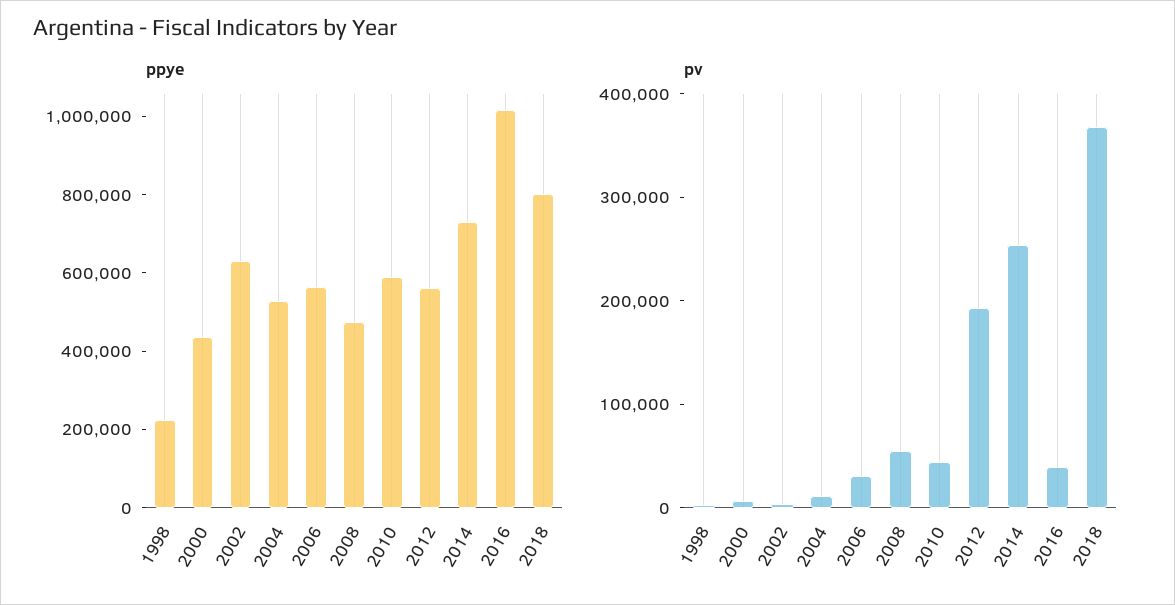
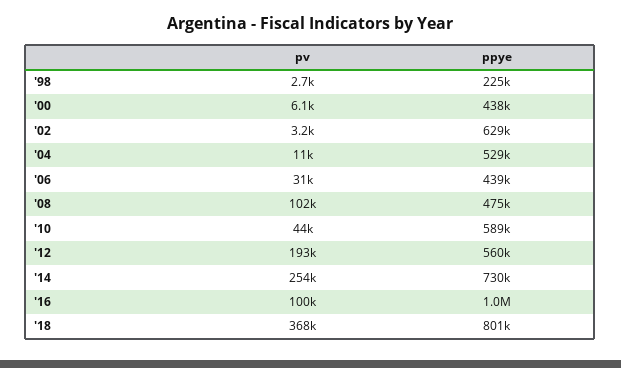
ppye, 2006: 550000 -> 439000
pv, 2008: 60000 -> 102000
pv, 2016: 40000 -> 100000

